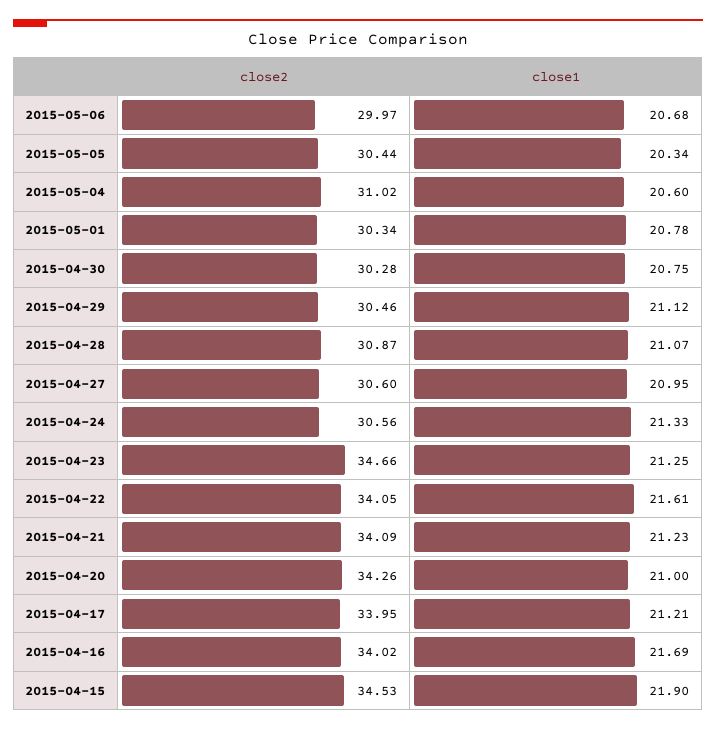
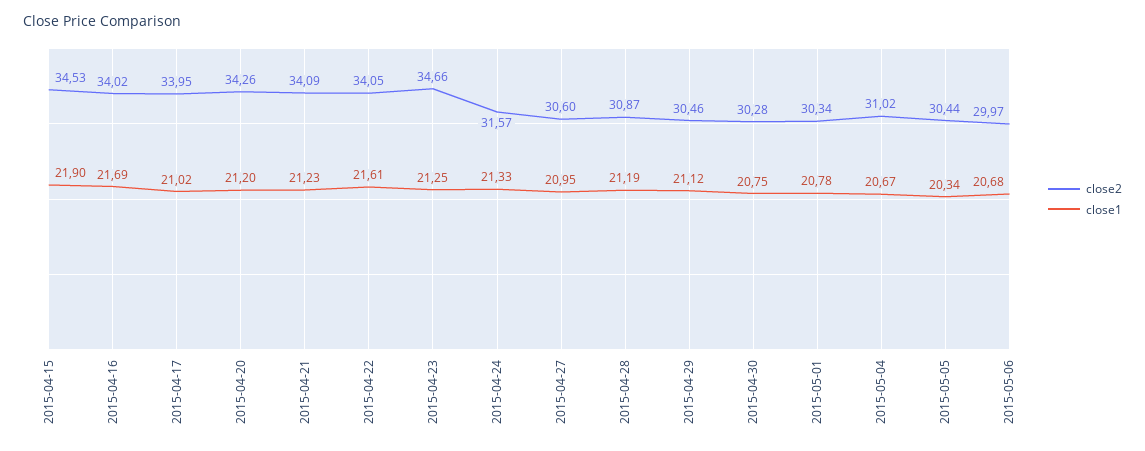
close1, 2015-05-04: 20.6 -> 20.67
close1, 2015-04-28: 21.07 -> 21.19
close2, 2015-04-24: 30.56 -> 31.57
close1, 2015-04-20: 21 -> 21.2
close1, 2015-04-17: 21.21 -> 21.02

